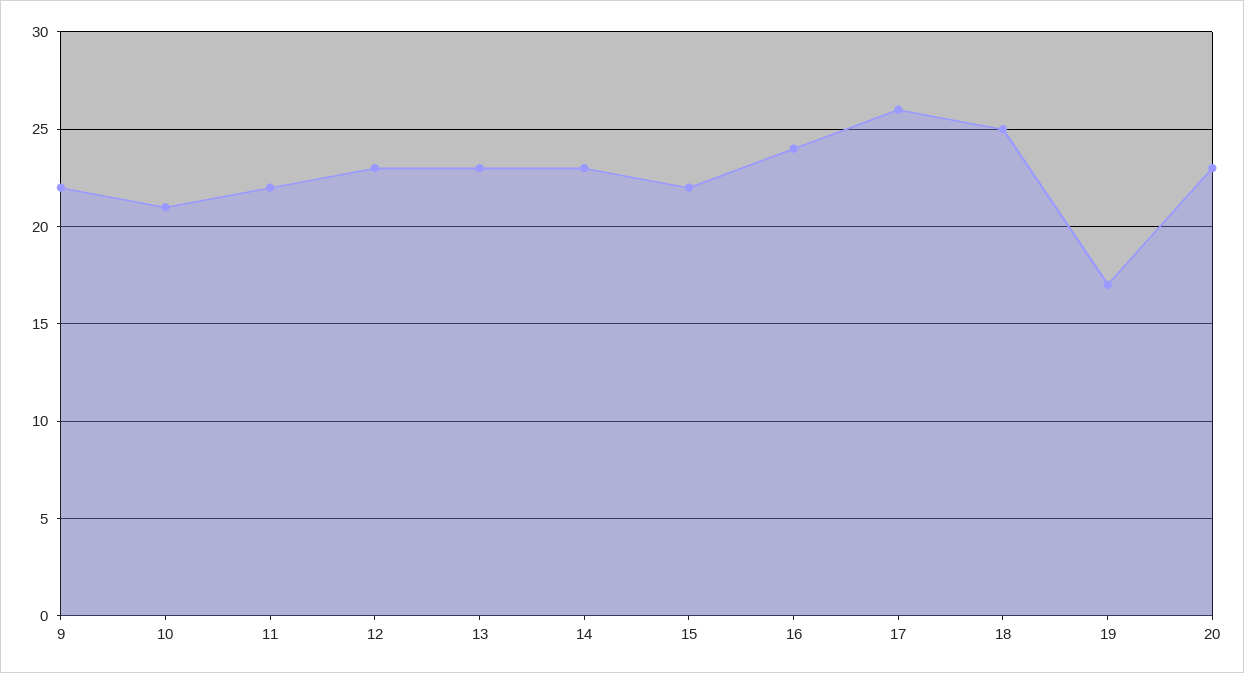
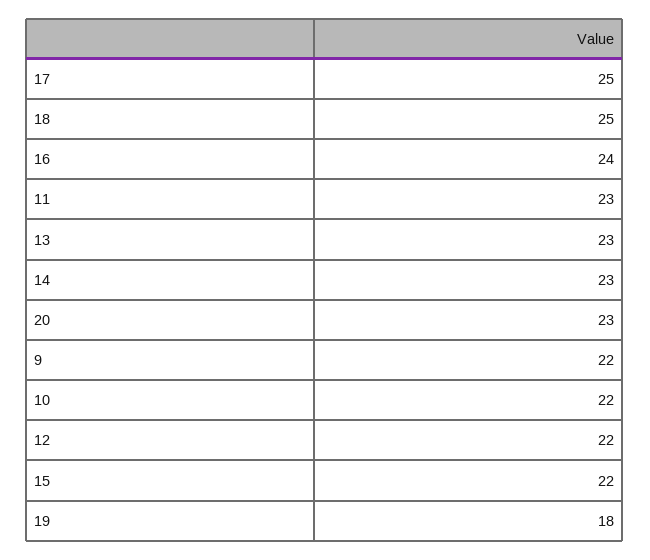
10: 21 -> 22
11: 22 -> 23
12: 23 -> 22
17: 26 -> 25
19: 17 -> 18

